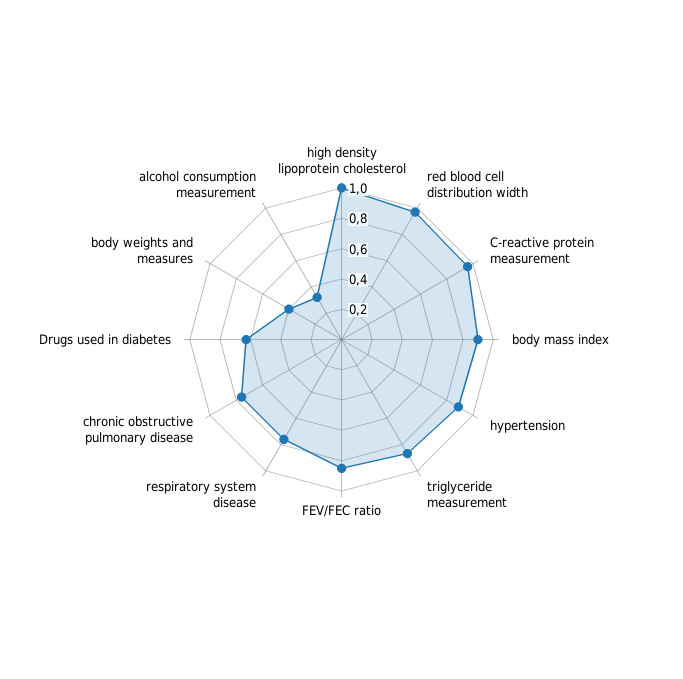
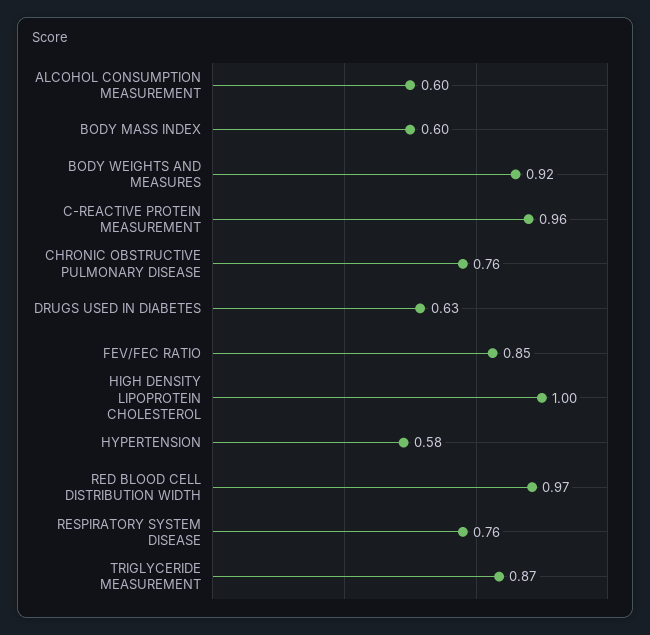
body mass index: 0.9 -> 0.6
hypertension: 0.9 -> 0.58
body weights and measures: 0.4 -> 0.92
alcohol consumption measurement: 0.3 -> 0.6

